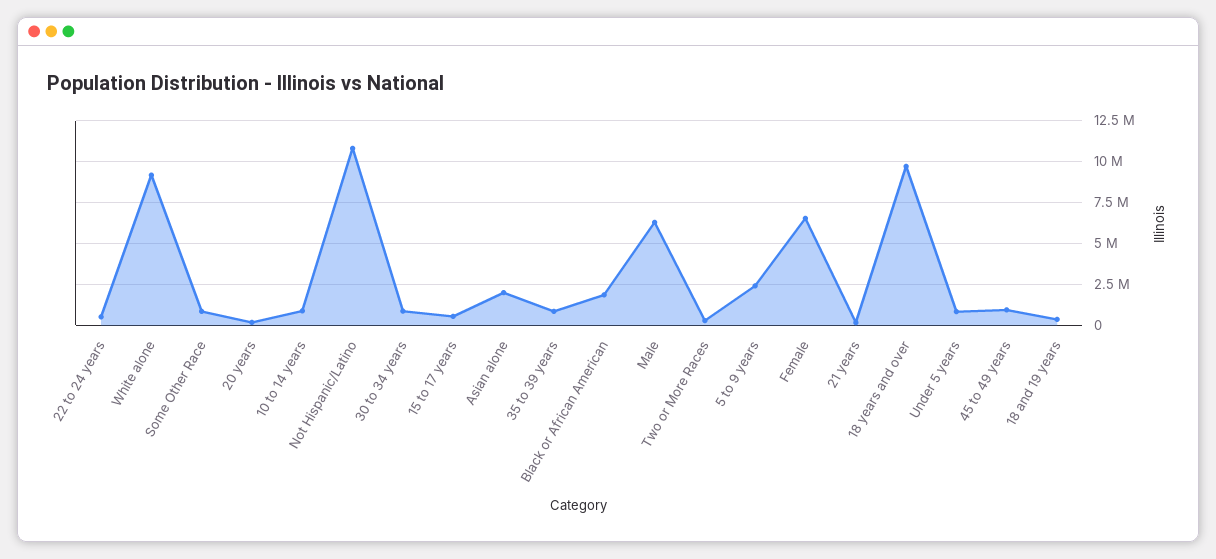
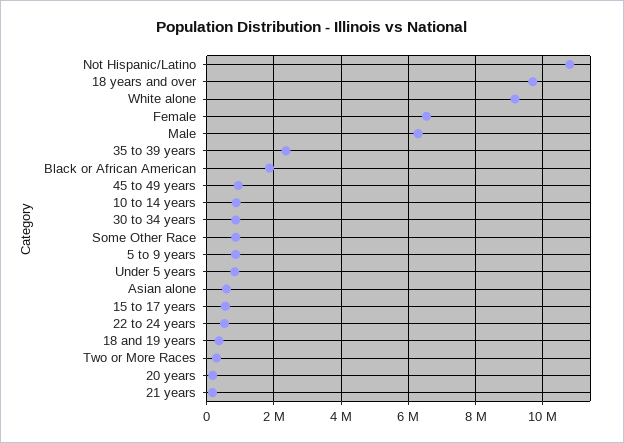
Asian alone: 2000000 -> 600000
35 to 39 years: 1000000 -> 2400000
5 to 9 years: 2500000 -> 800000

